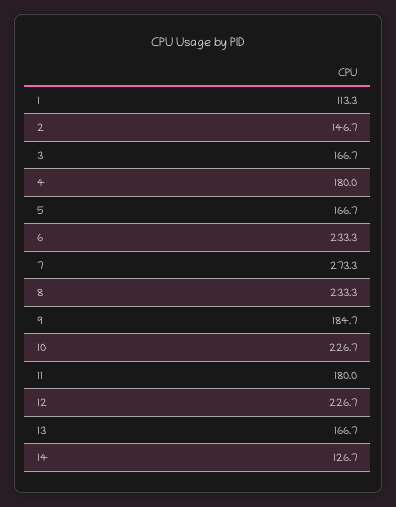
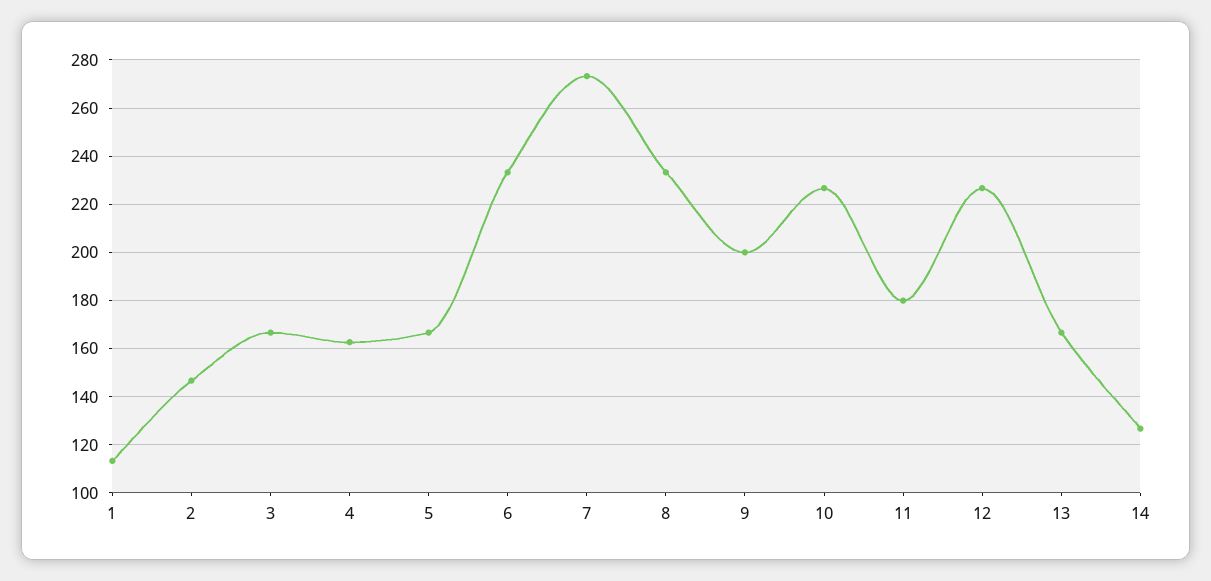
4: 180 -> 162.5
9: 184.7 -> 200

